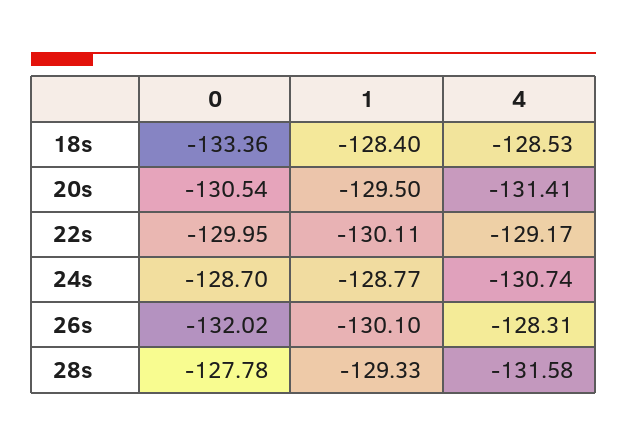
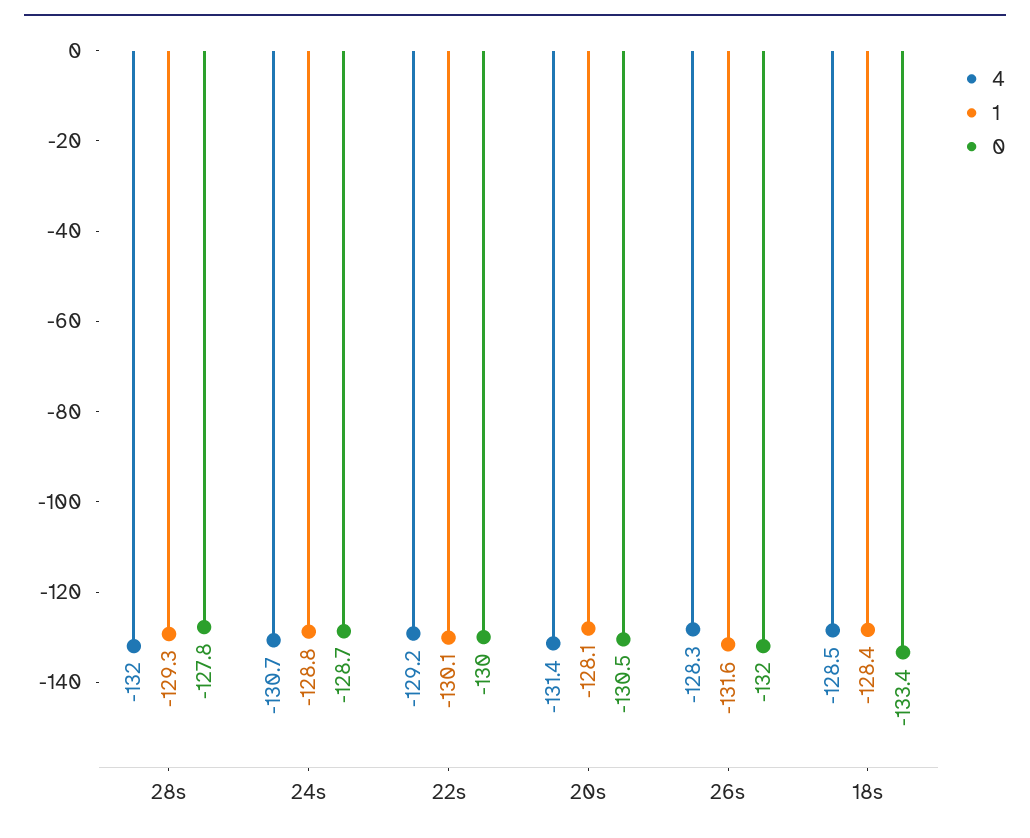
1, 20s: -129.5 -> -128.1
1, 26s: -130.1 -> -131.6
4, 28s: -131.58 -> -132

